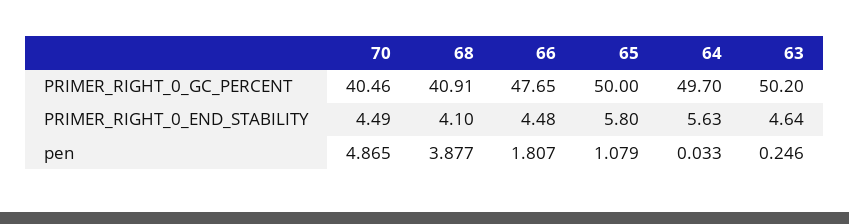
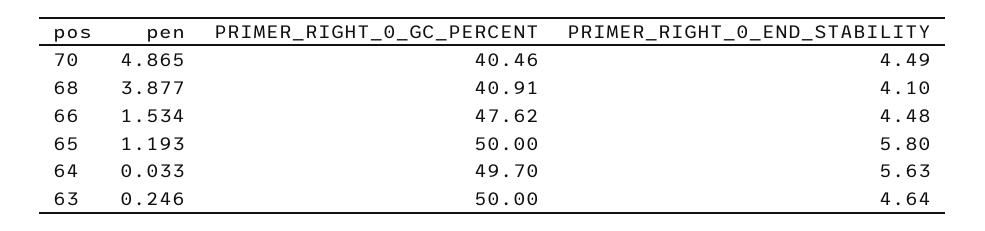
66, PRIMER_RIGHT_0_GC_PERCENT: 47.65 -> 47.62
63, PRIMER_RIGHT_0_GC_PERCENT: 50.2 -> 50
66, pen: 1.807 -> 1.534
65, pen: 1.079 -> 1.193

